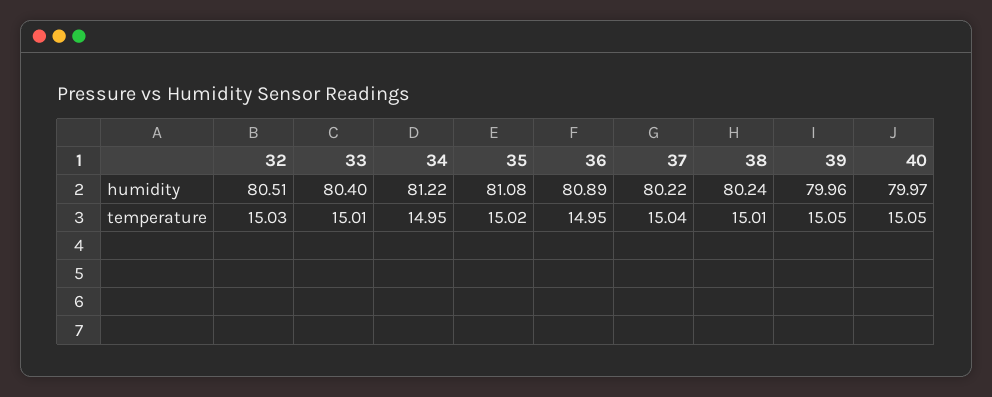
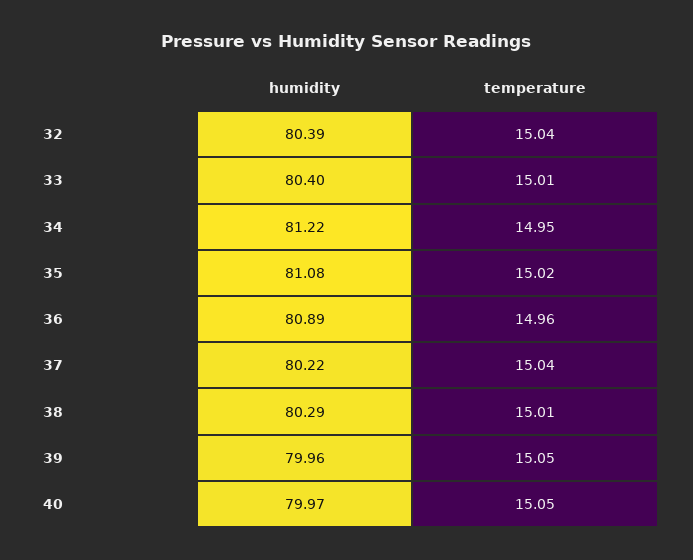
32, humidity: 80.51 -> 80.39
38, humidity: 80.24 -> 80.29
32, temperature: 15.03 -> 15.04
36, temperature: 14.95 -> 14.96

